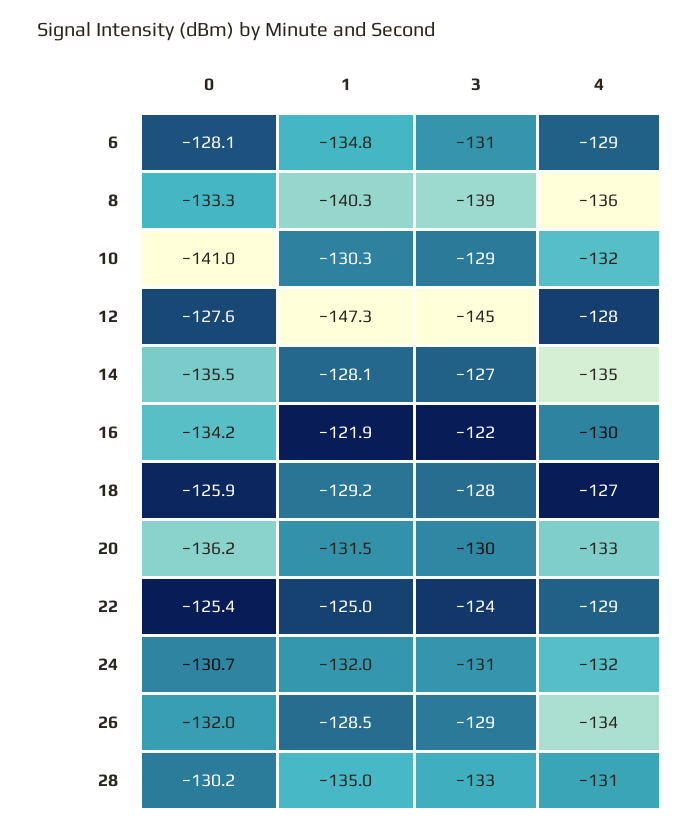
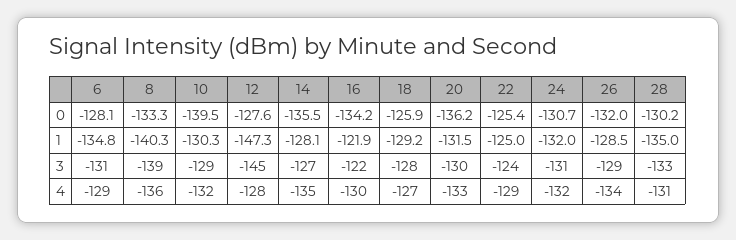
0, 10: -141 -> -139.5

